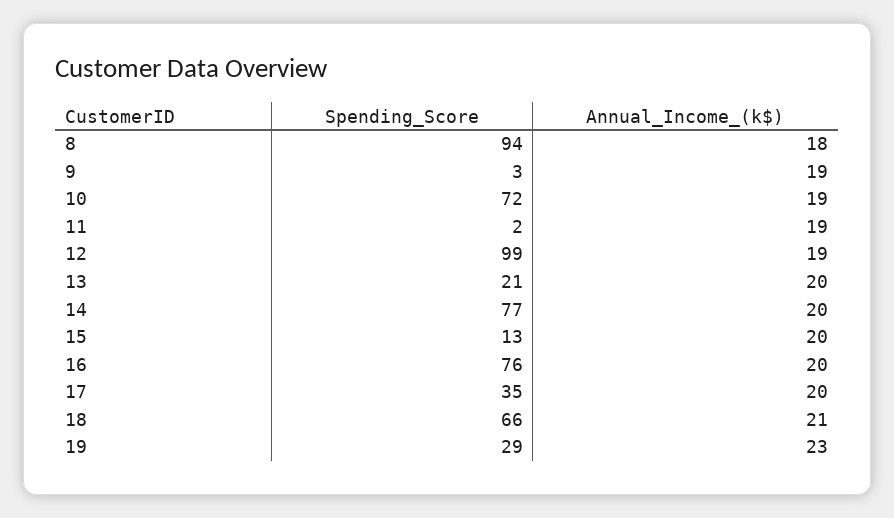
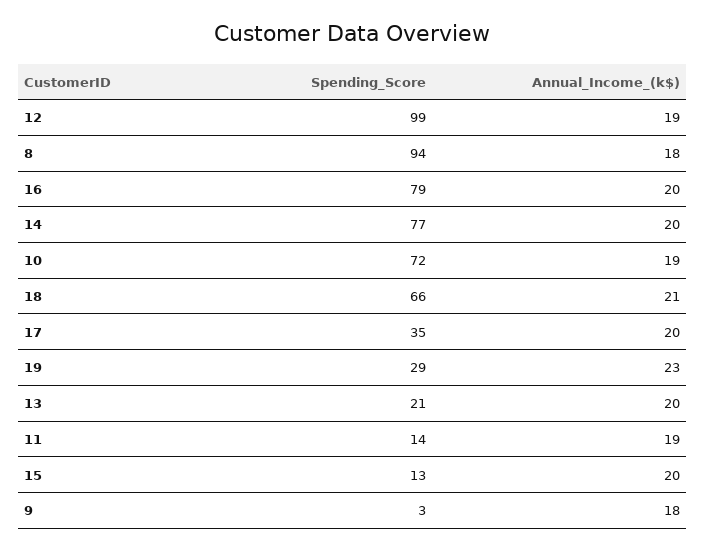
Annual_Income_(k$), 9: 19 -> 18
Spending_Score, 11: 2 -> 14
Spending_Score, 16: 76 -> 79

